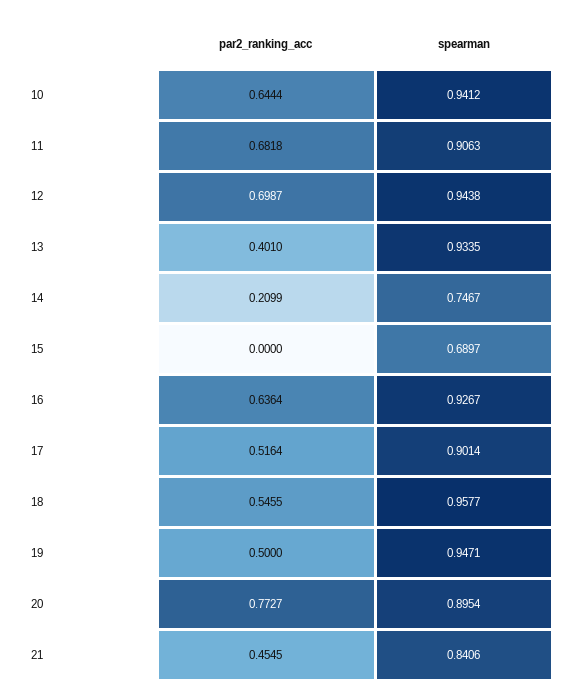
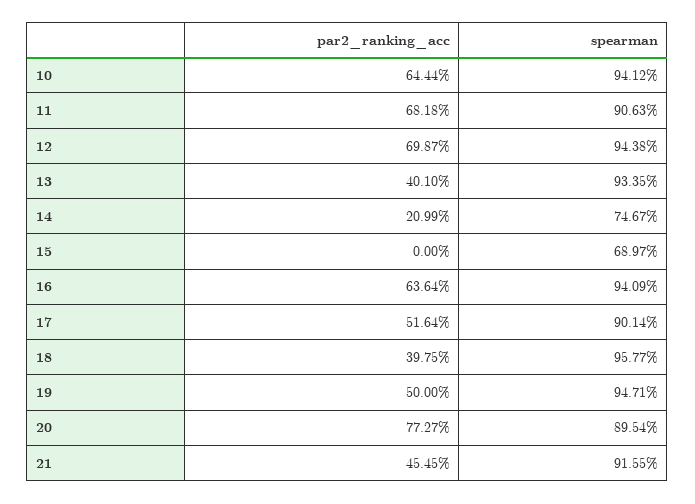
spearman, 16: 0.9267 -> 0.9409
par2_ranking_acc, 18: 0.5455 -> 0.3975
spearman, 21: 0.8406 -> 0.9155

